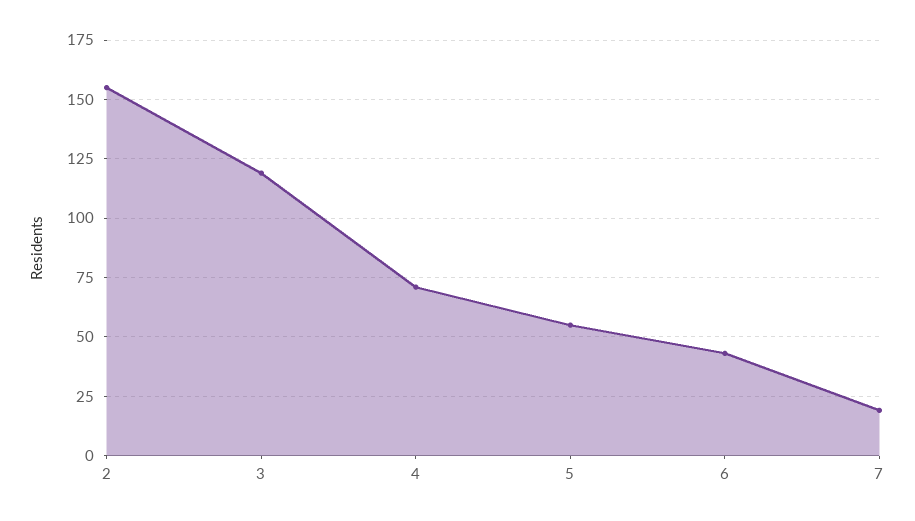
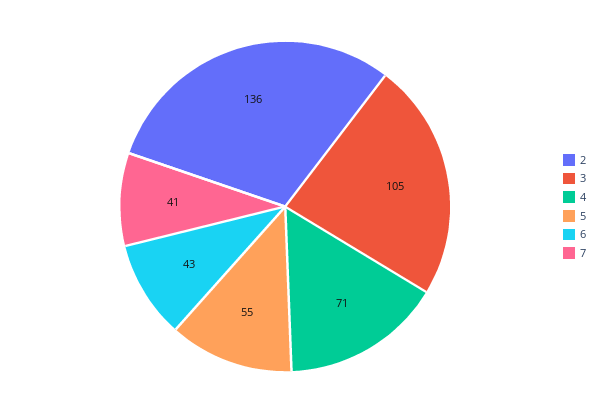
2: 155 -> 136
3: 120 -> 105
7: 20 -> 41

